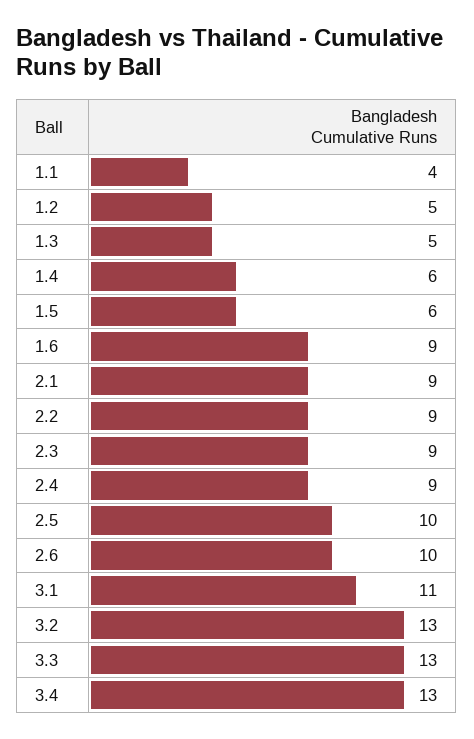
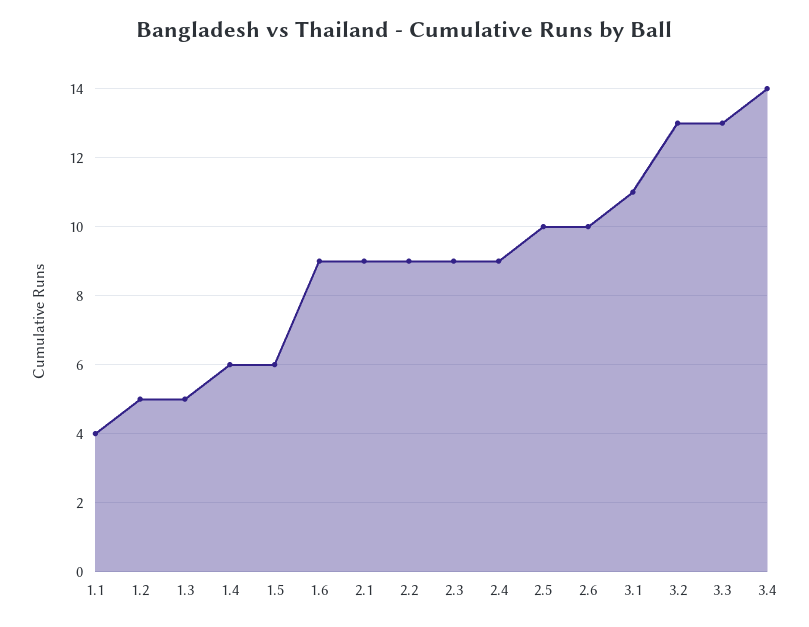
3.4: 13 -> 14

